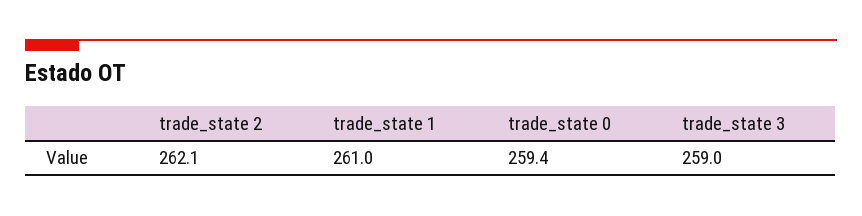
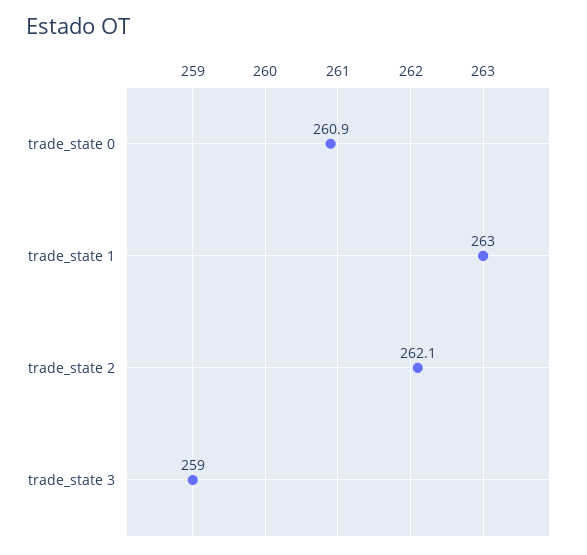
trade_state 1: 261 -> 263
trade_state 0: 259.4 -> 260.9

